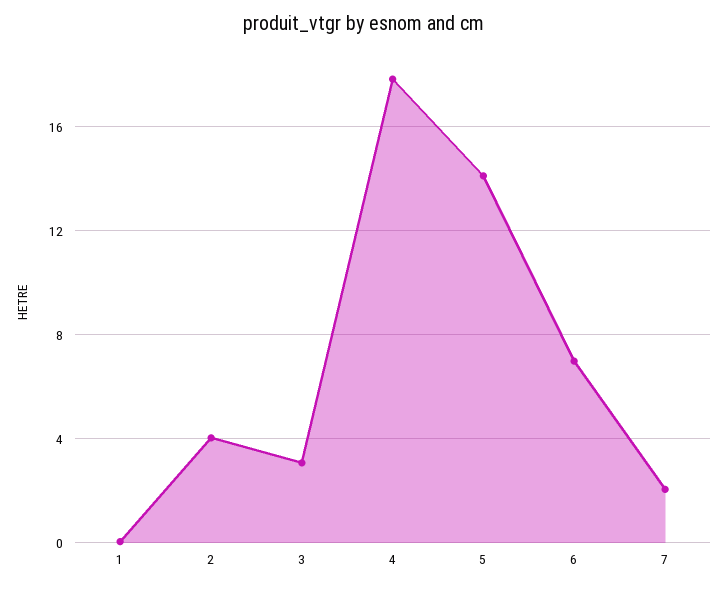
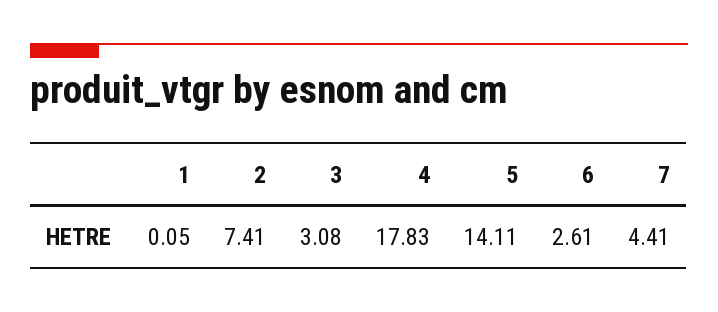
2: 4 -> 7.41
6: 7 -> 2.61
7: 2 -> 4.41

